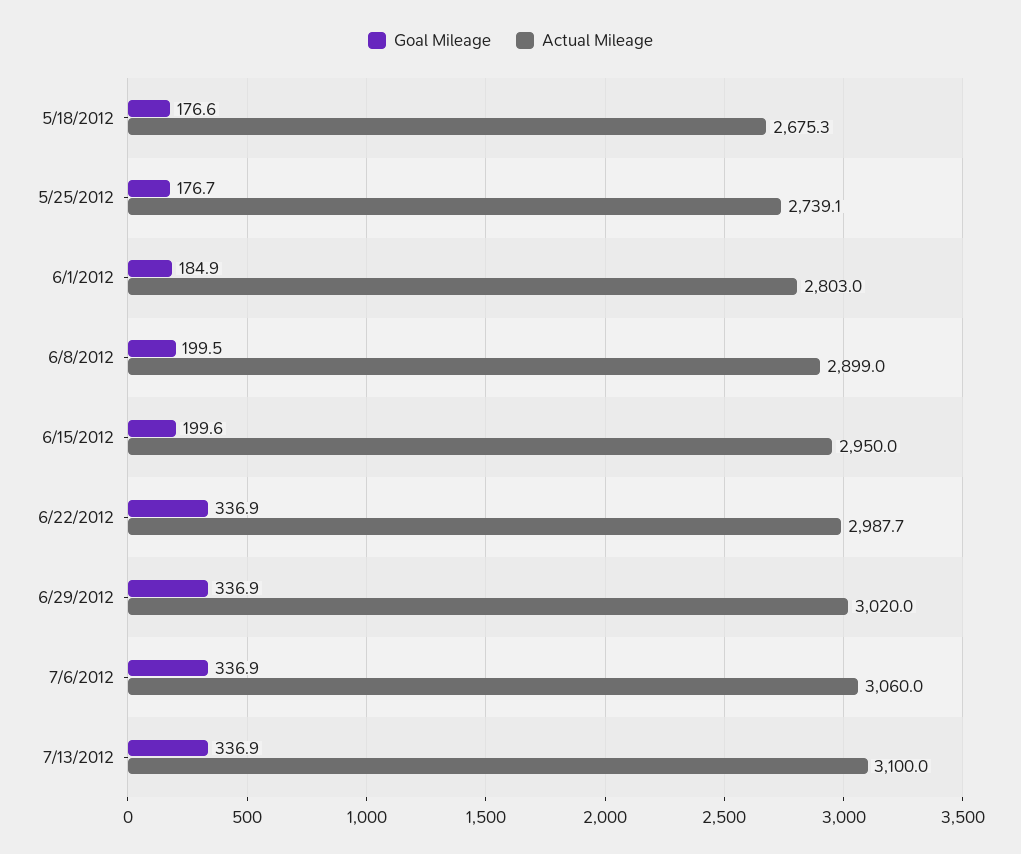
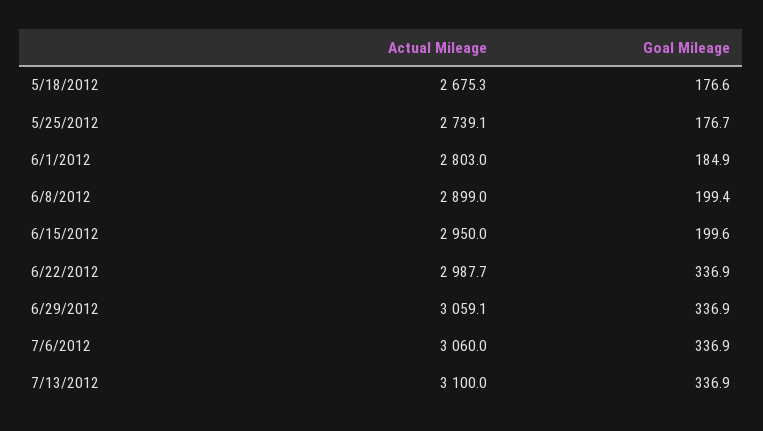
Goal Mileage, 6/8/2012: 199.5 -> 199.4
Actual Mileage, 6/29/2012: 3020 -> 3059.1

